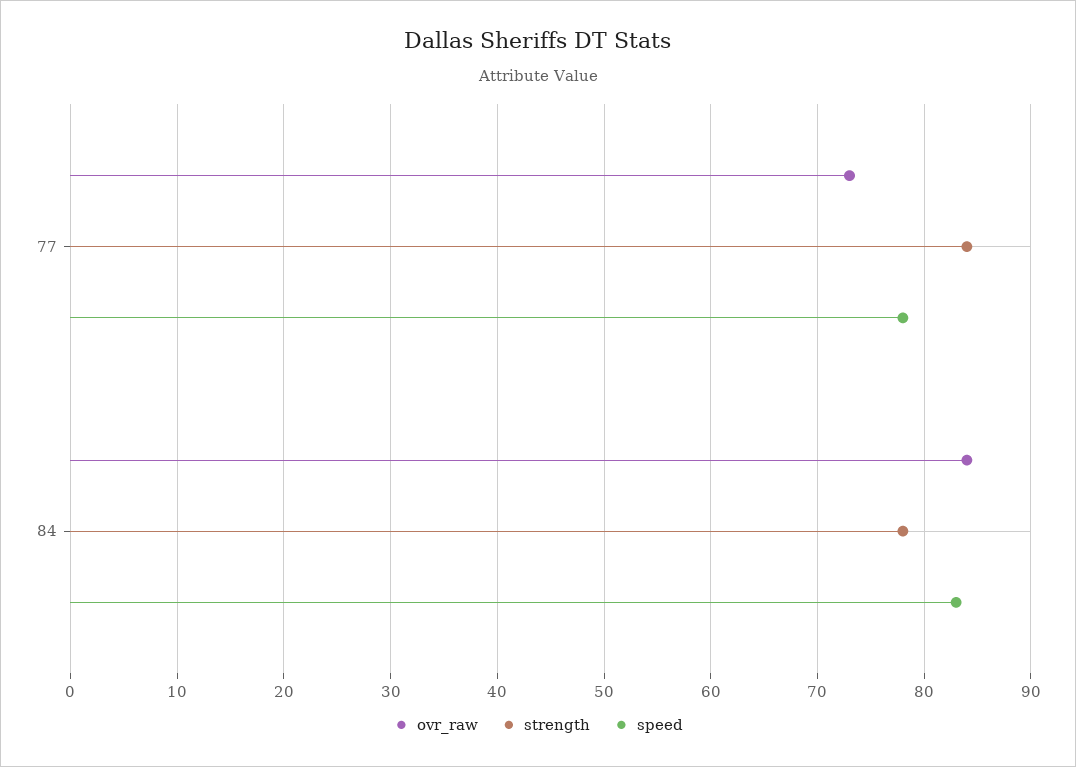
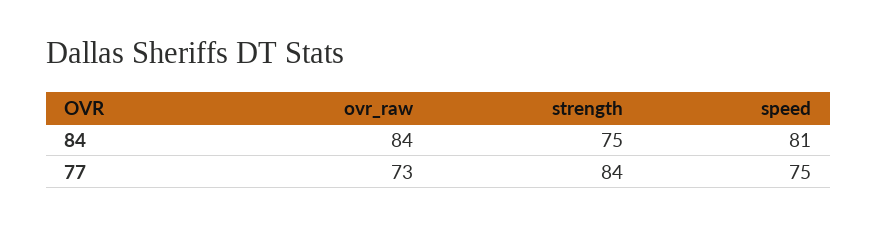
speed, 77: 78 -> 75
strength, 84: 78 -> 75
speed, 84: 83 -> 81

